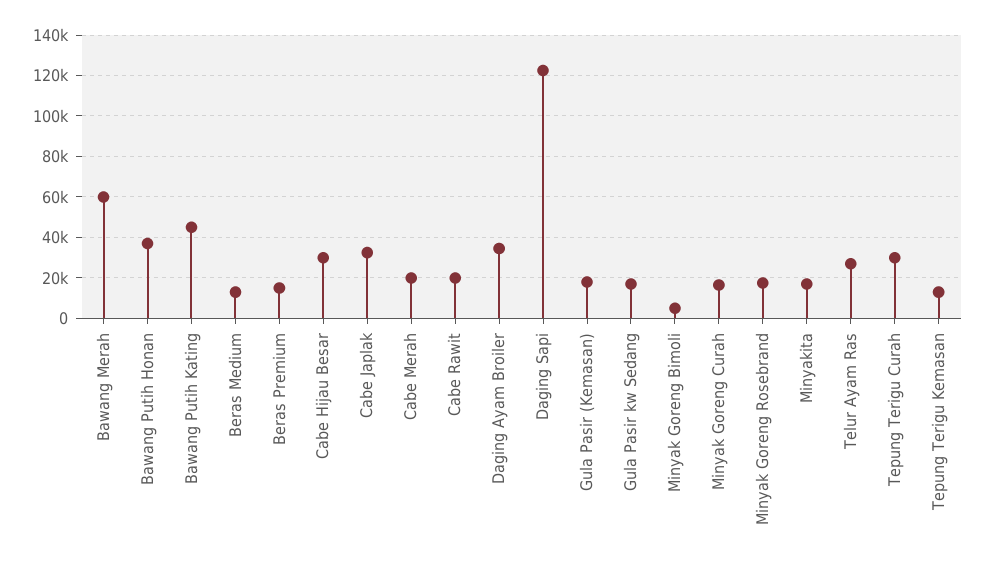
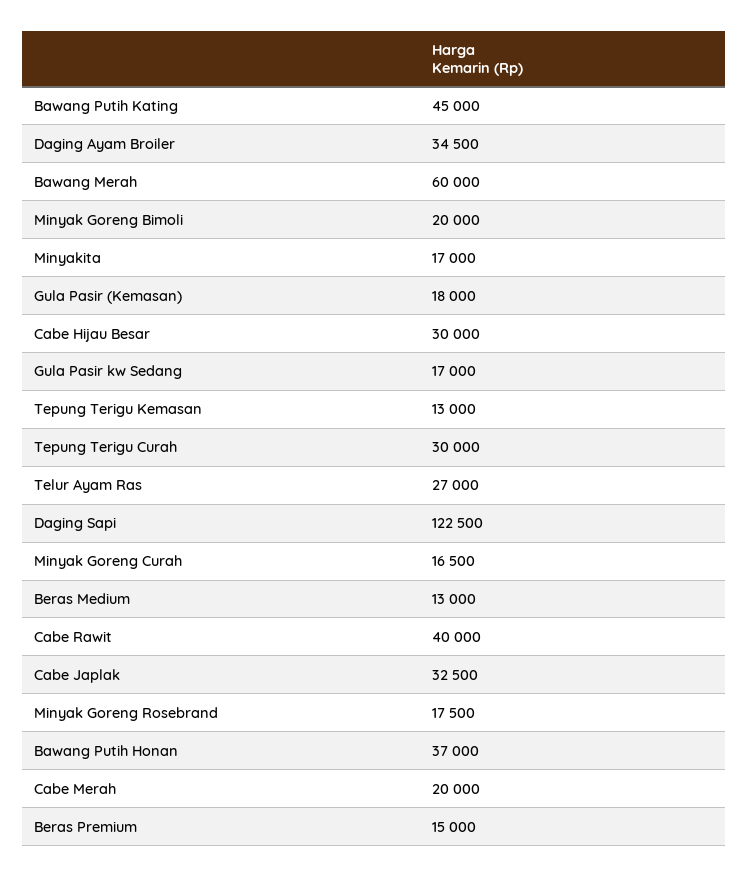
Cabe Rawit: 20000 -> 40000
Minyak Goreng Bimoli: 5000 -> 20000

